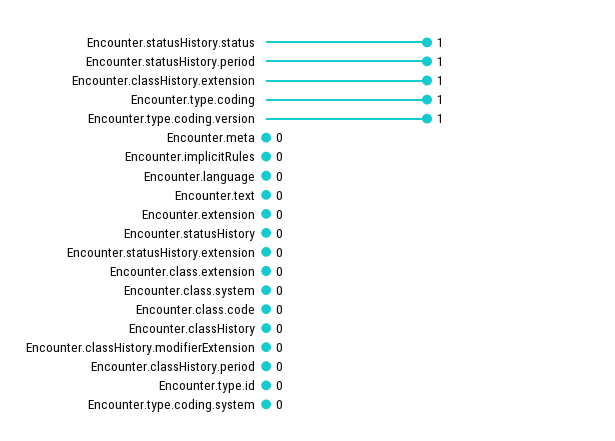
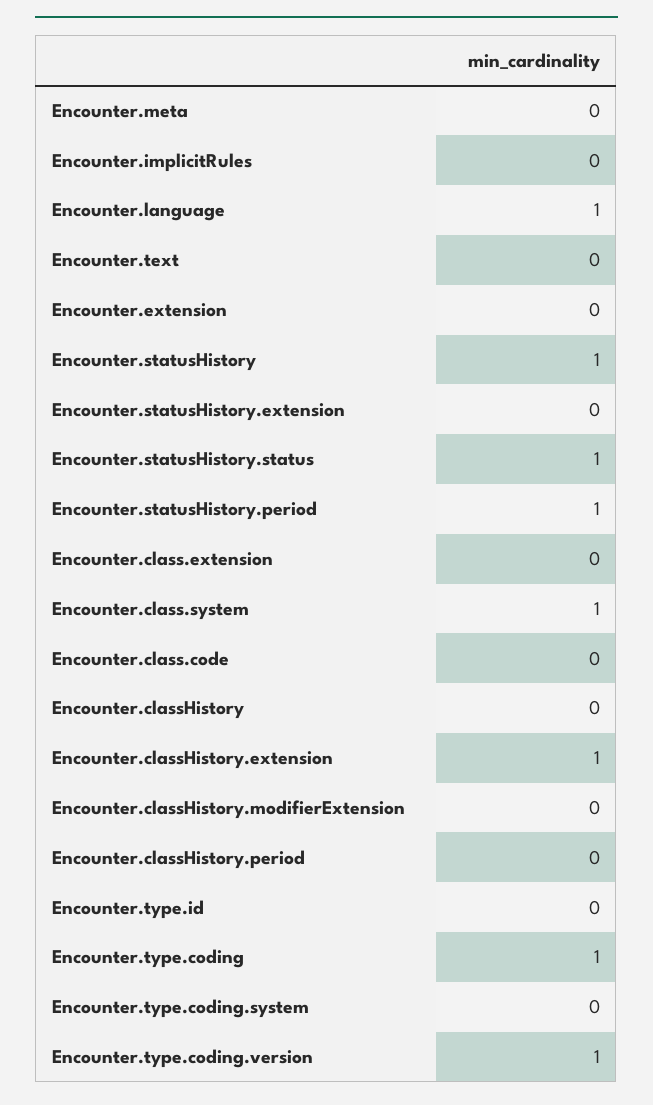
Encounter.language: 0 -> 1
Encounter.statusHistory: 0 -> 1
Encounter.class.system: 0 -> 1

